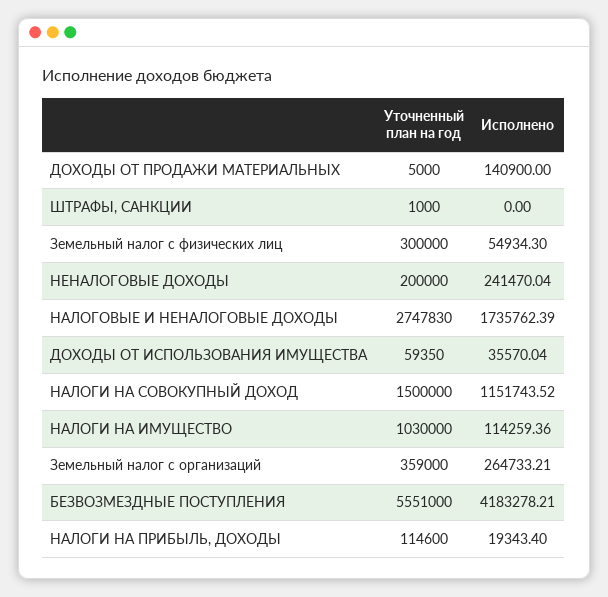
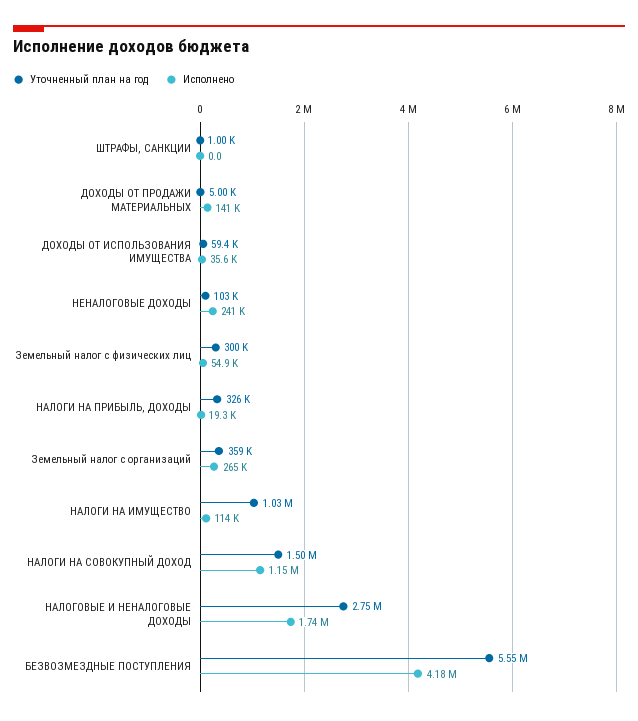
Уточненный план на год, НЕНАЛОГОВЫЕ ДОХОДЫ: 200000 -> 103000
Уточненный план на год, НАЛОГИ НА ПРИБЫЛЬ, ДОХОДЫ: 114600 -> 326000

